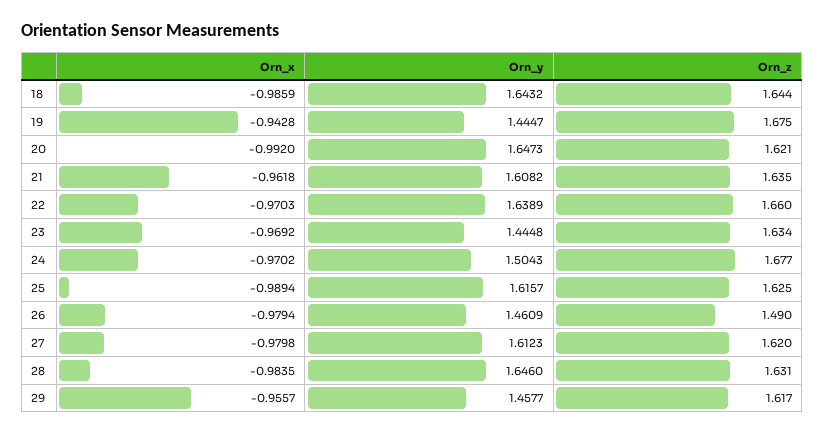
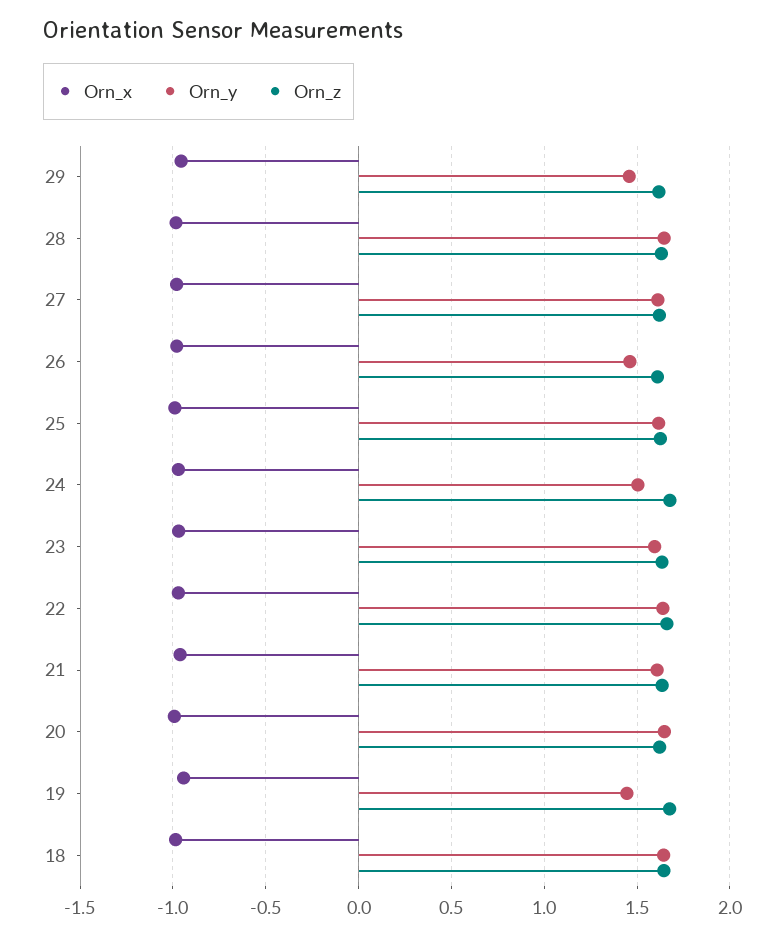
Orn_y, 23: 1.4448 -> 1.6
Orn_z, 26: 1.49 -> 1.6

